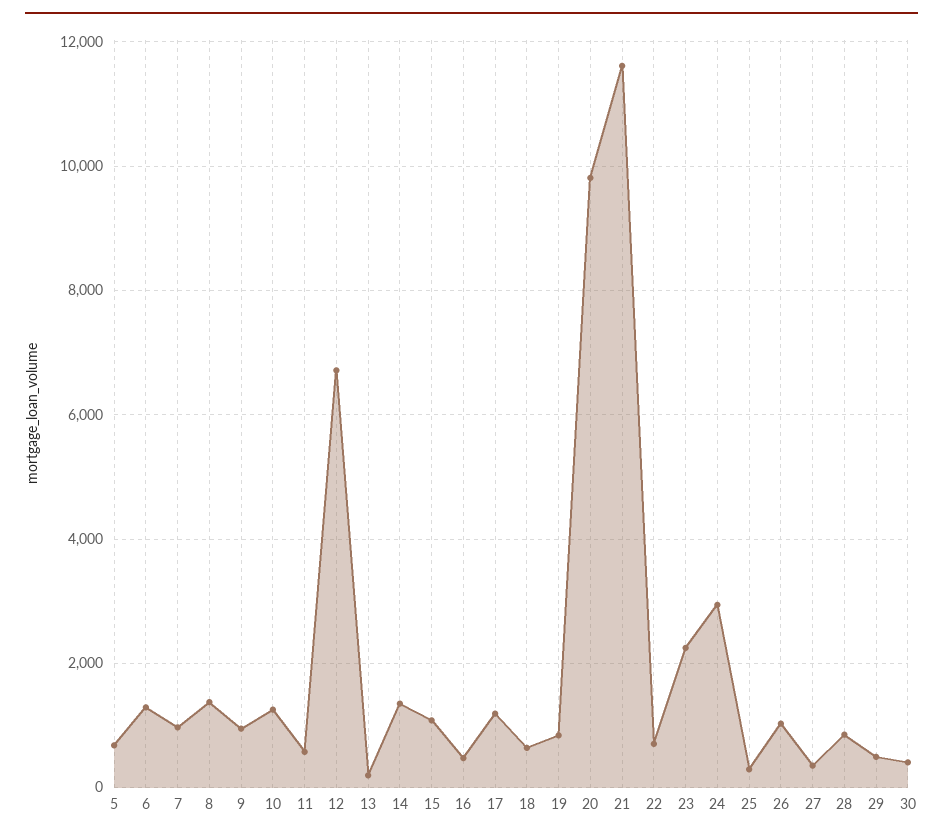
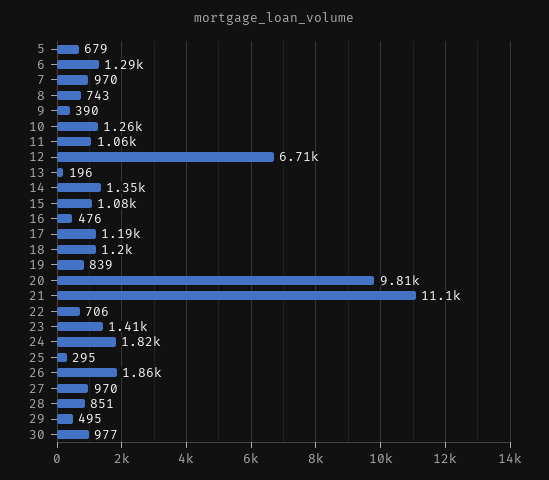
8: 1400 -> 743
9: 1000 -> 390
11: 600 -> 1060
18: 600 -> 1200
21: 11600 -> 11100
23: 2200 -> 1410
24: 3000 -> 1820
26: 1000 -> 1860
27: 400 -> 970
30: 400 -> 977

